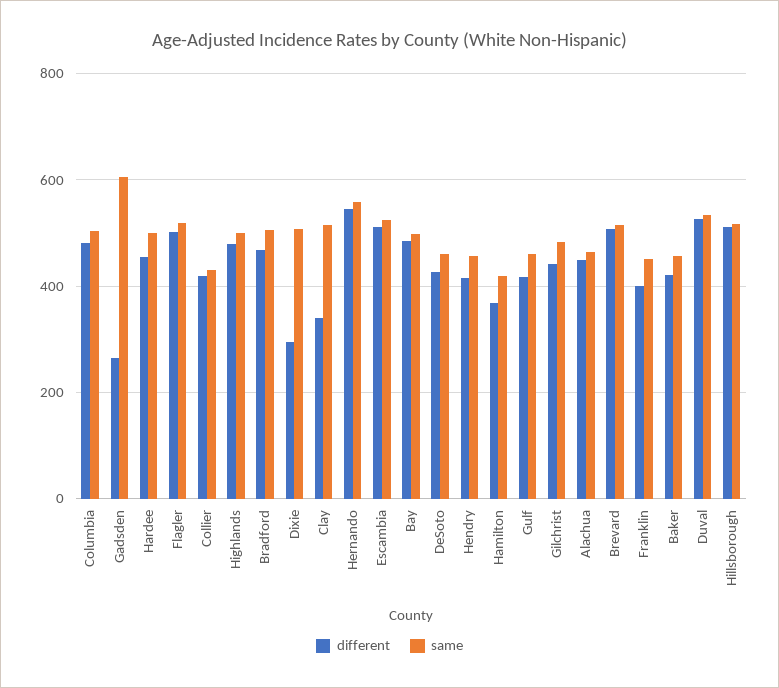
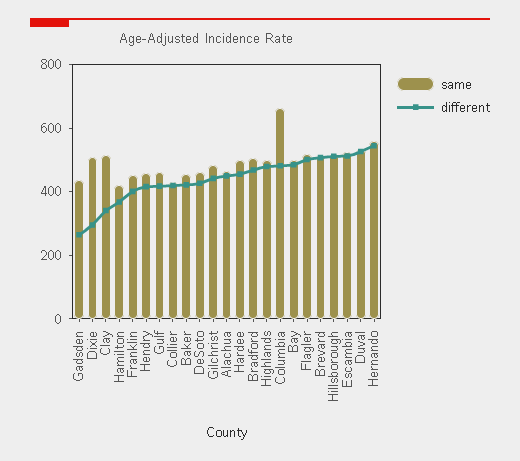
same, Columbia: 500 -> 650
same, Gadsden: 600 -> 450

